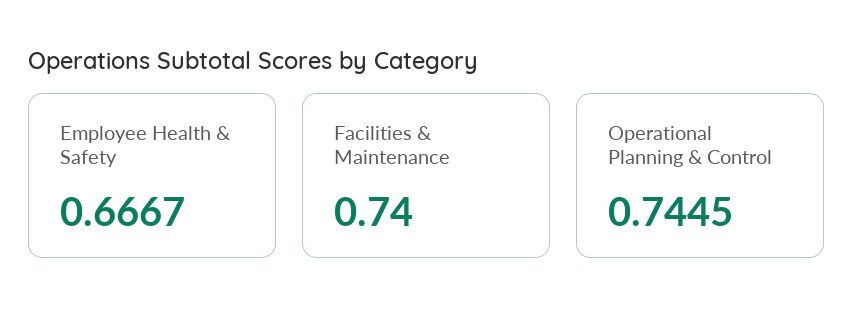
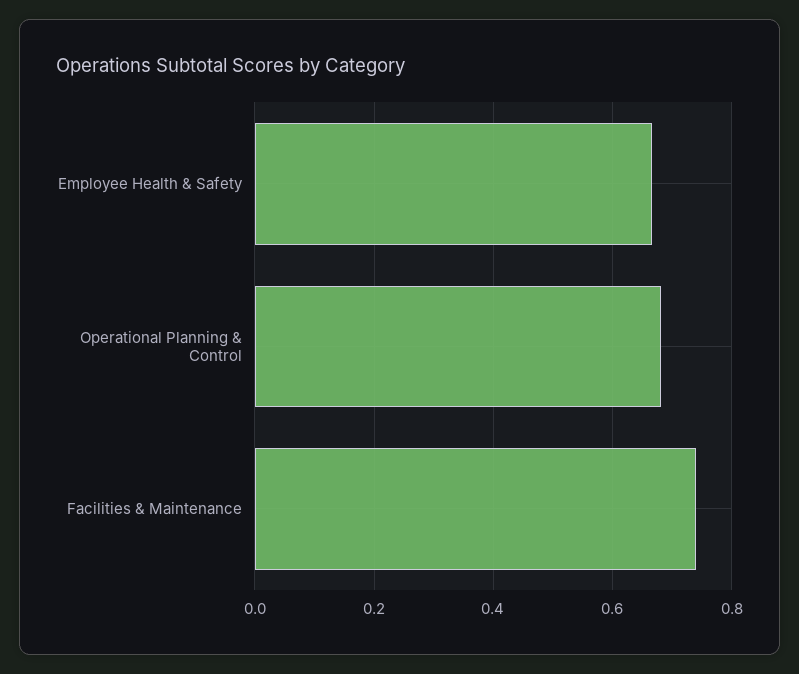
Operational Planning & Control: 0.7445 -> 0.68

